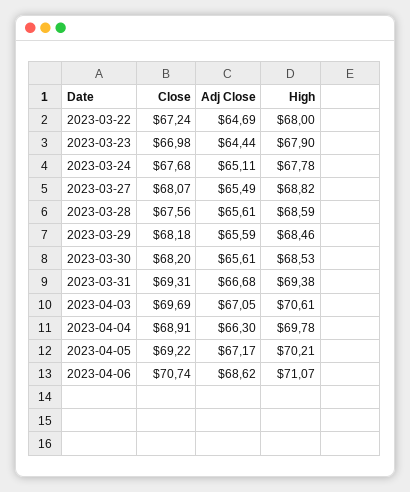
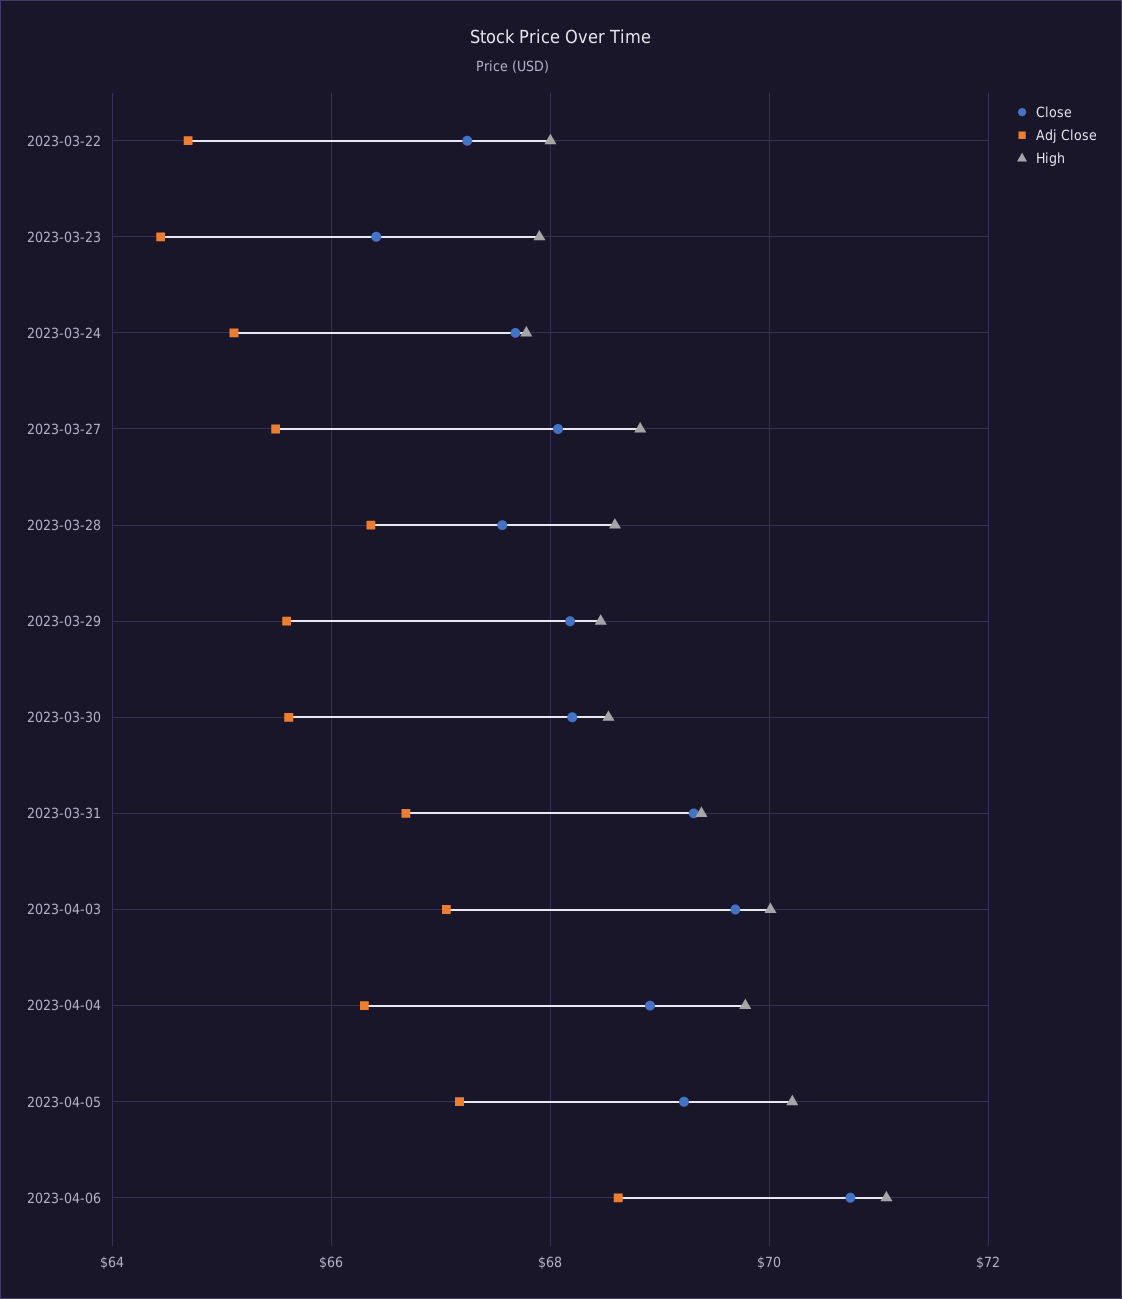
Close, 2023-03-23: 66.98 -> 66.4
Adj Close, 2023-03-28: 65.61 -> 66.4
High, 2023-04-03: 70.61 -> 70

